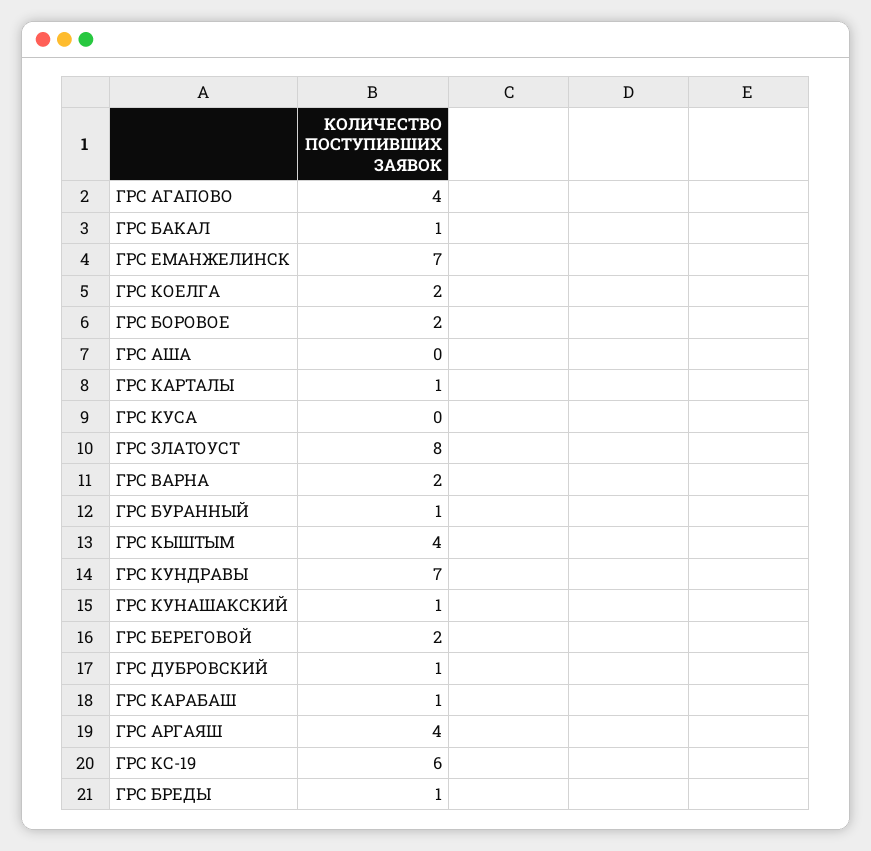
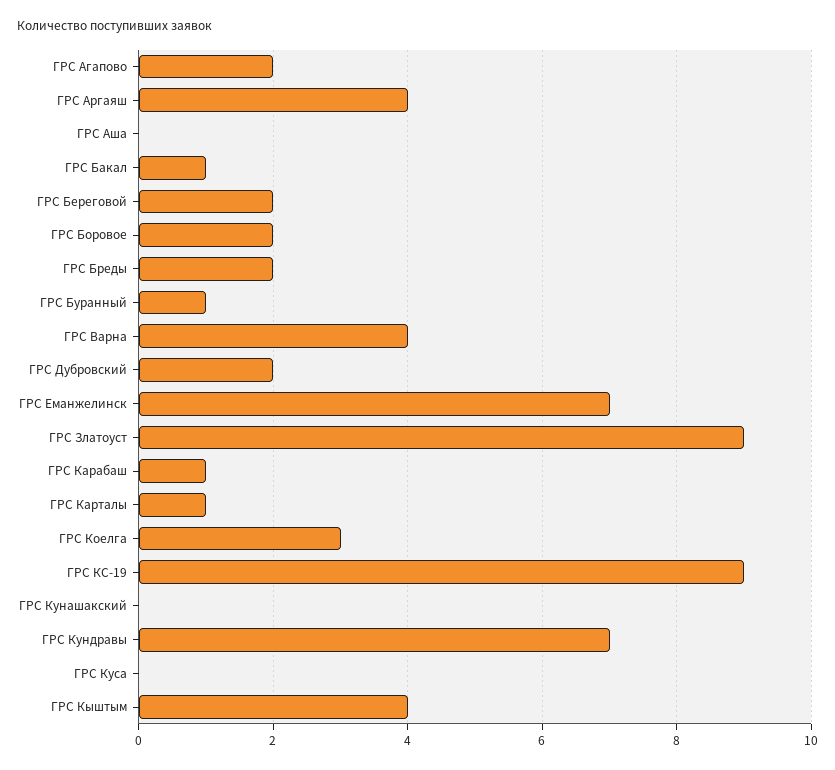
ГРС АГАПОВО: 4 -> 2
ГРС КОЕЛГА: 2 -> 3
ГРС ЗЛАТОУСТ: 8 -> 9
ГРС ВАРНА: 2 -> 4
ГРС КУНАШАКСКИЙ: 1 -> 0
ГРС ДУБРОВСКИЙ: 1 -> 2
ГРС КС-19: 6 -> 9
ГРС БРЕДЫ: 1 -> 2

